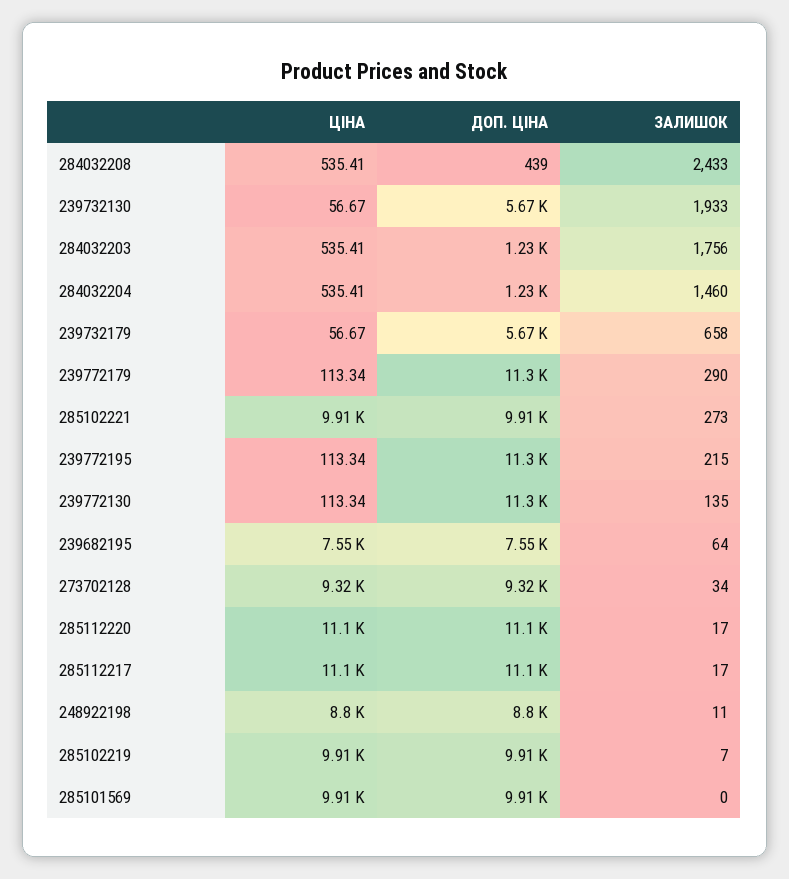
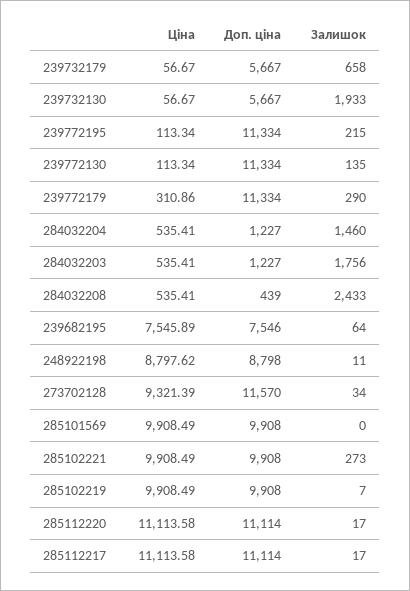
ЦІНА, 239772179: 113.34 -> 310.86
ДОП. ЦІНА, 273702128: 9320 -> 11570

